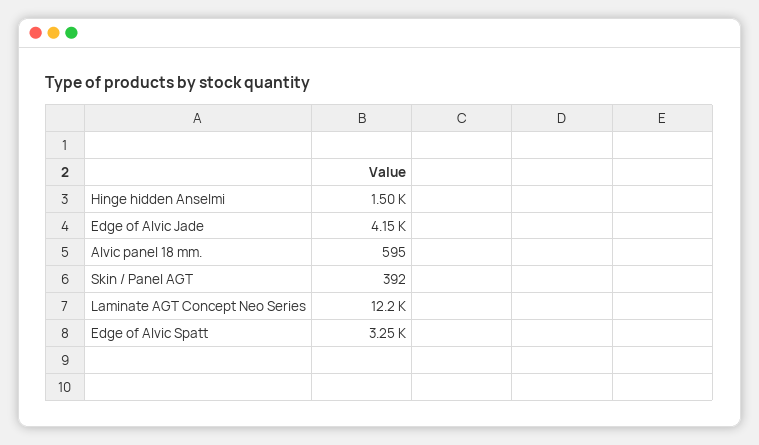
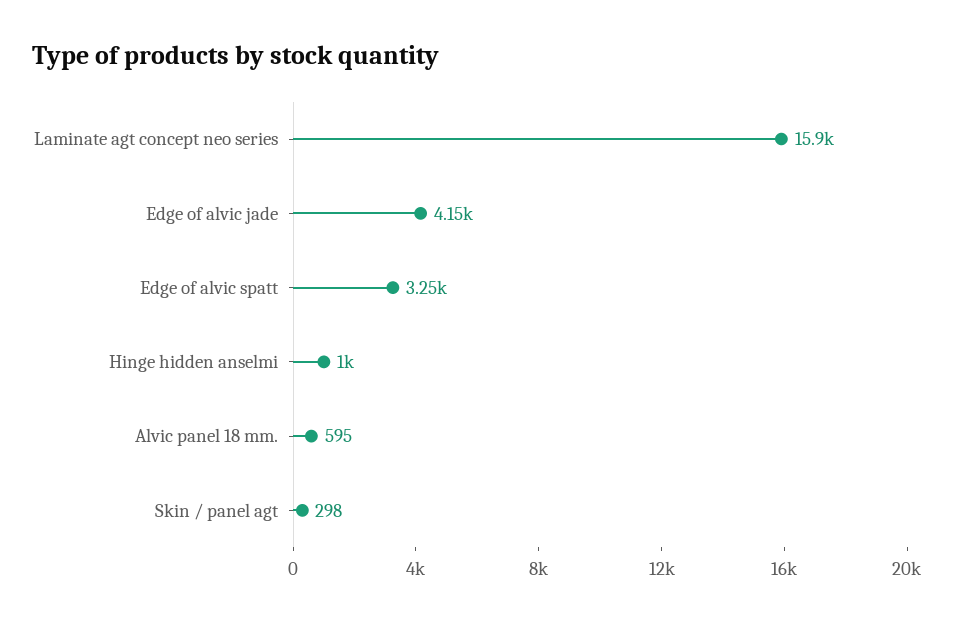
Hinge hidden Anselmi: 1500 -> 1000
Skin / Panel AGT: 392 -> 298
Laminate AGT Concept Neo Series: 12200 -> 15900

